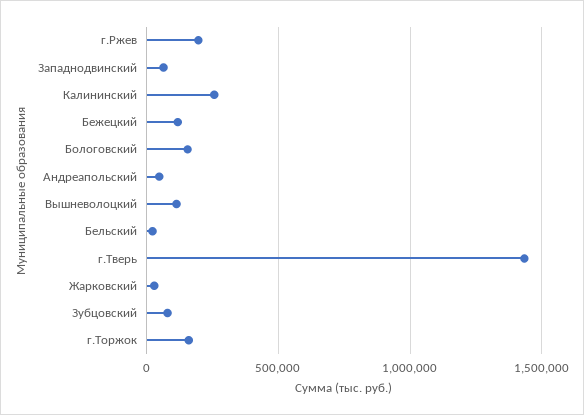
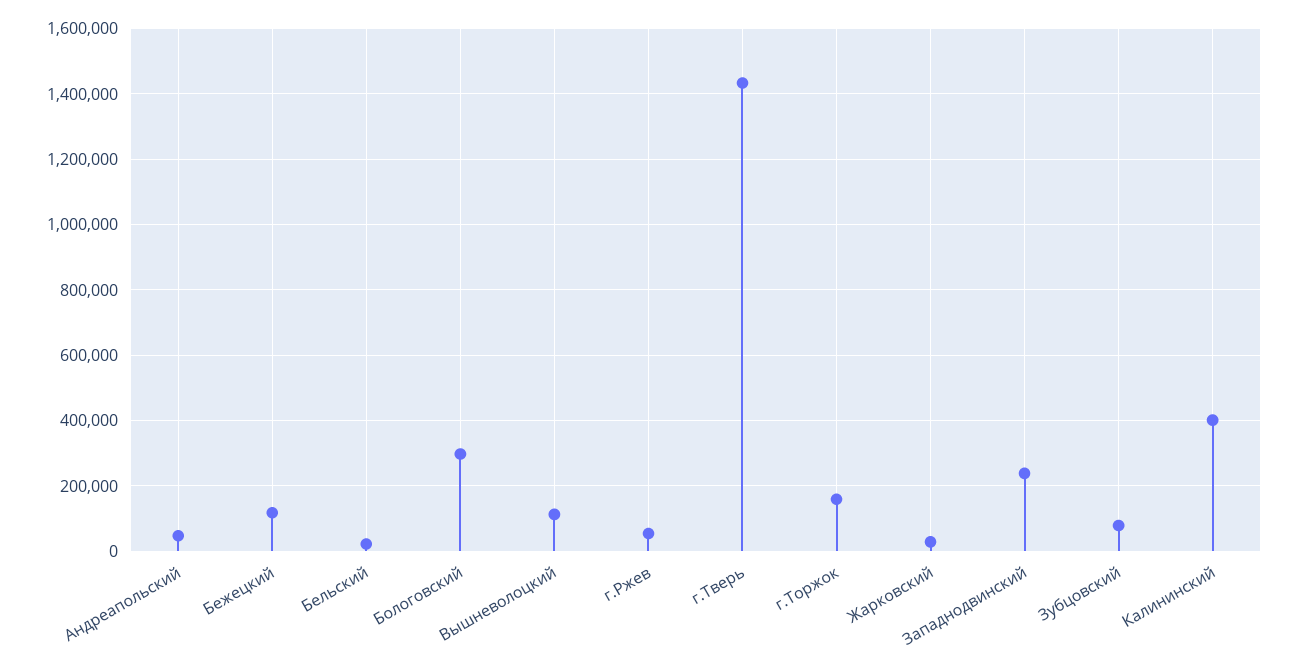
г.Ржев: 200000 -> 60000
Западнодвинский: 50000 -> 240000
Калининский: 250000 -> 400000
Бологовский: 150000 -> 300000

